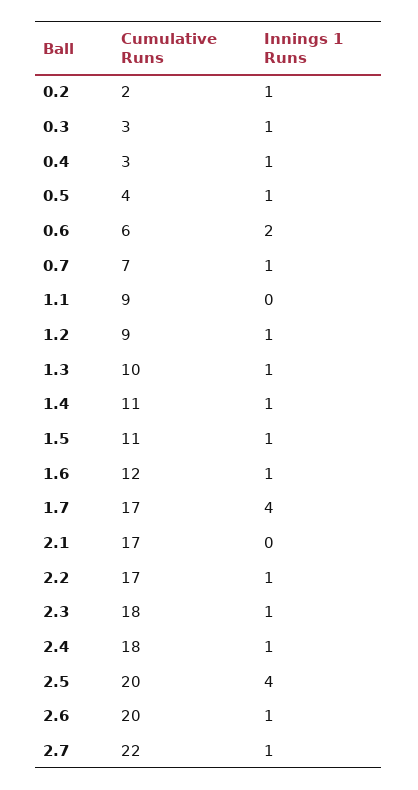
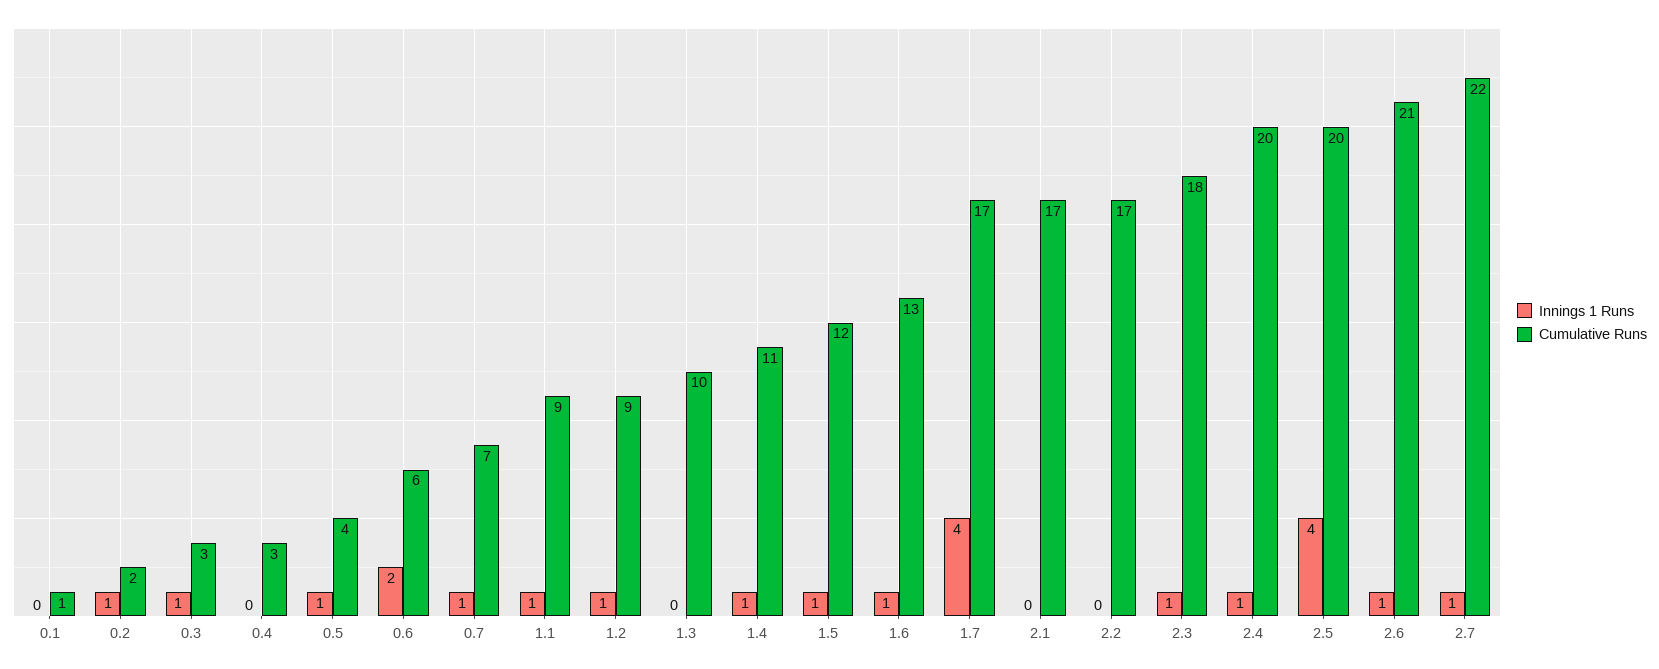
Innings 1 Runs, 0.4: 1 -> 0
Innings 1 Runs, 1.1: 0 -> 1
Innings 1 Runs, 1.3: 1 -> 0
Cumulative Runs, 1.5: 11 -> 12
Cumulative Runs, 1.6: 12 -> 13
Innings 1 Runs, 2.2: 1 -> 0
Cumulative Runs, 2.4: 18 -> 20
Cumulative Runs, 2.6: 20 -> 21
Innings 1 Runs, 0.1: none -> 0
Cumulative Runs, 0.1: none -> 1

